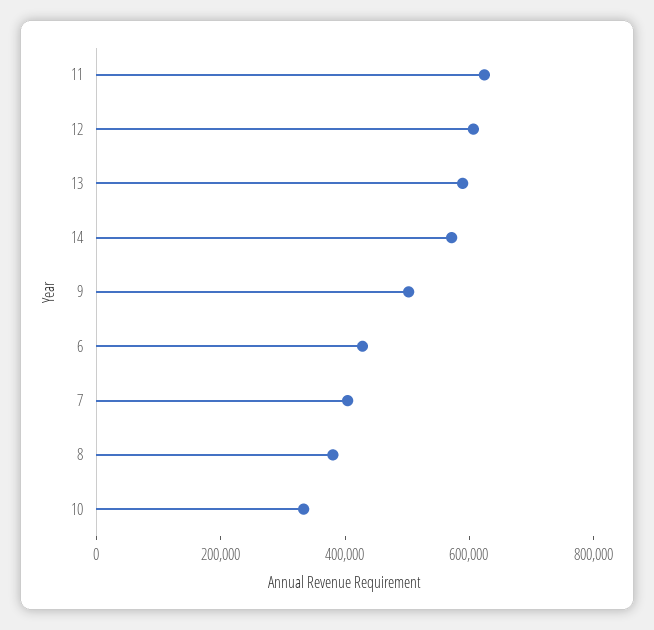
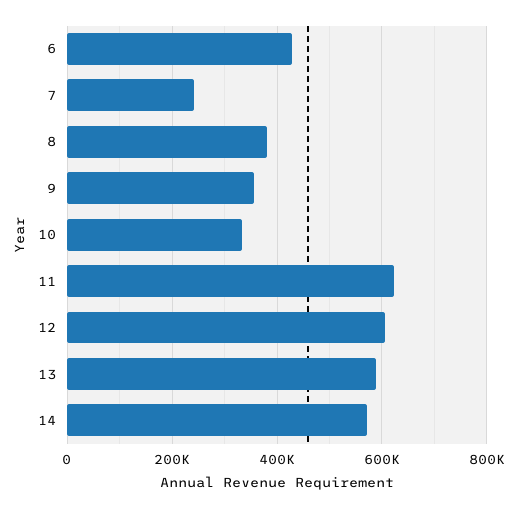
9: 500000 -> 360000
7: 400000 -> 240000

